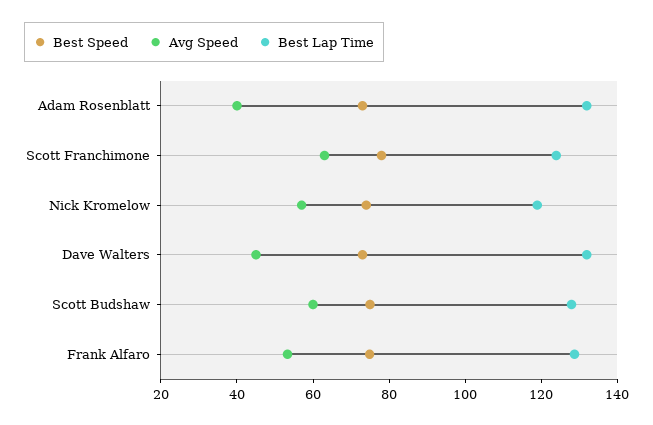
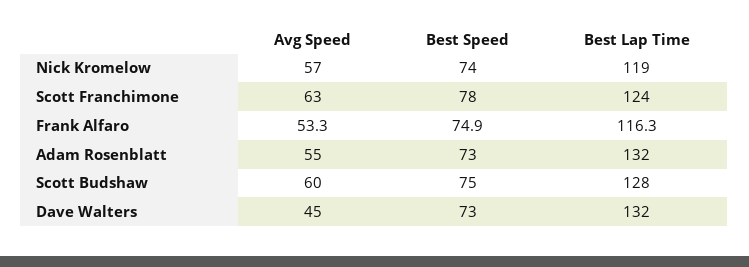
Avg Speed, Adam Rosenblatt: 40 -> 55
Best Lap Time, Frank Alfaro: 130 -> 116.3

